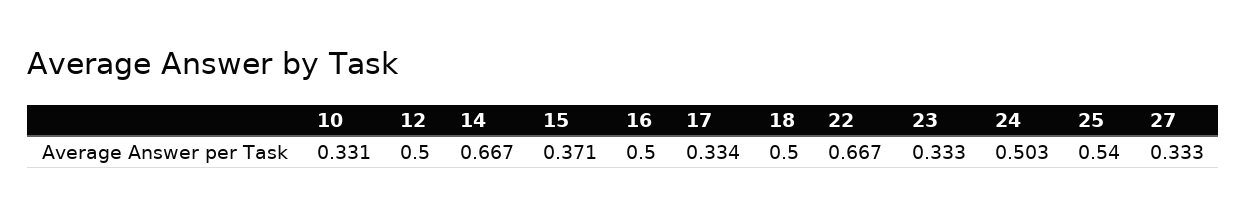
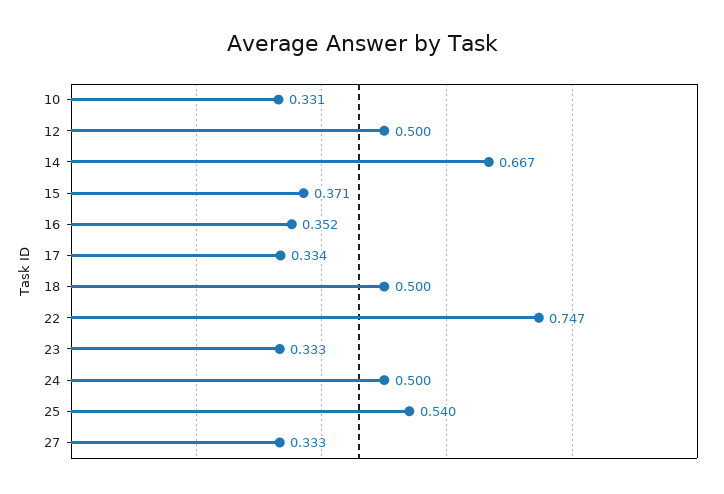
16: 0.5 -> 0.352
22: 0.667 -> 0.747
24: 0.503 -> 0.5

